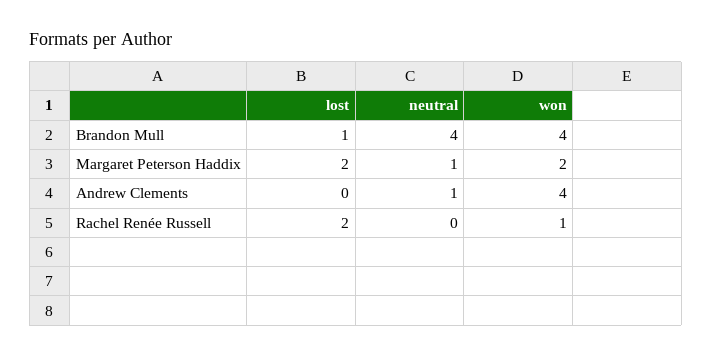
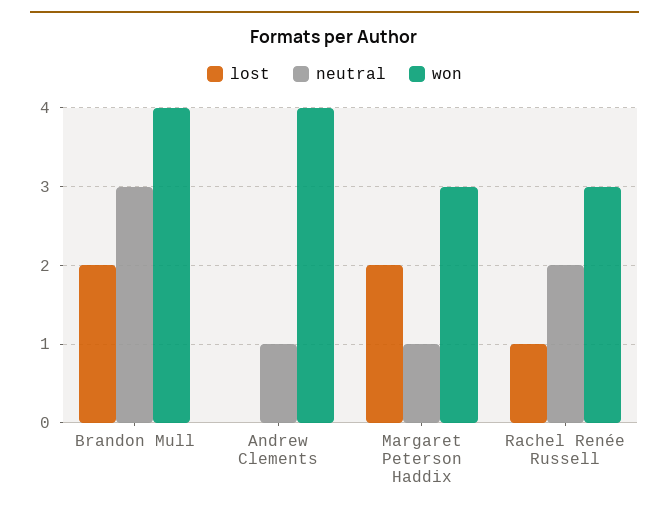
lost, Brandon Mull: 1 -> 2
neutral, Brandon Mull: 4 -> 3
won, Margaret Peterson Haddix: 2 -> 3
lost, Rachel Renée Russell: 2 -> 1
neutral, Rachel Renée Russell: 0 -> 2
won, Rachel Renée Russell: 1 -> 3

